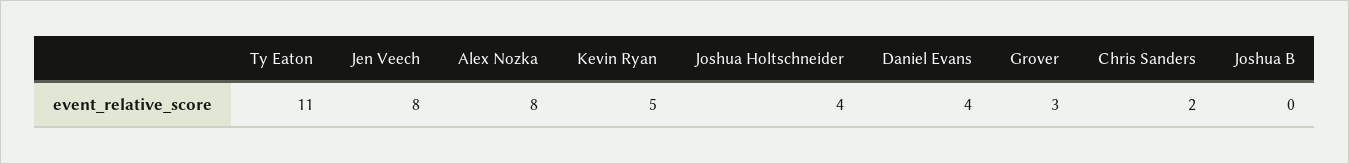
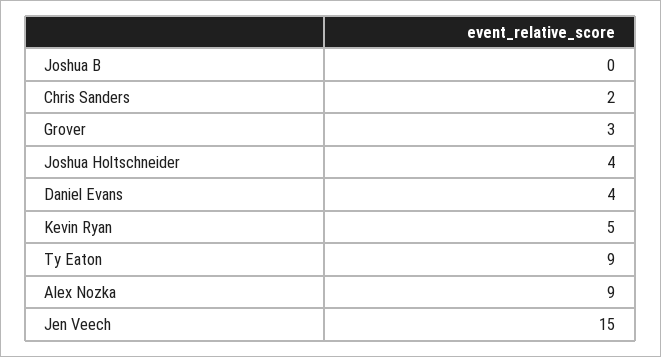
Ty Eaton: 11 -> 9
Jen Veech: 8 -> 15
Alex Nozka: 8 -> 9

